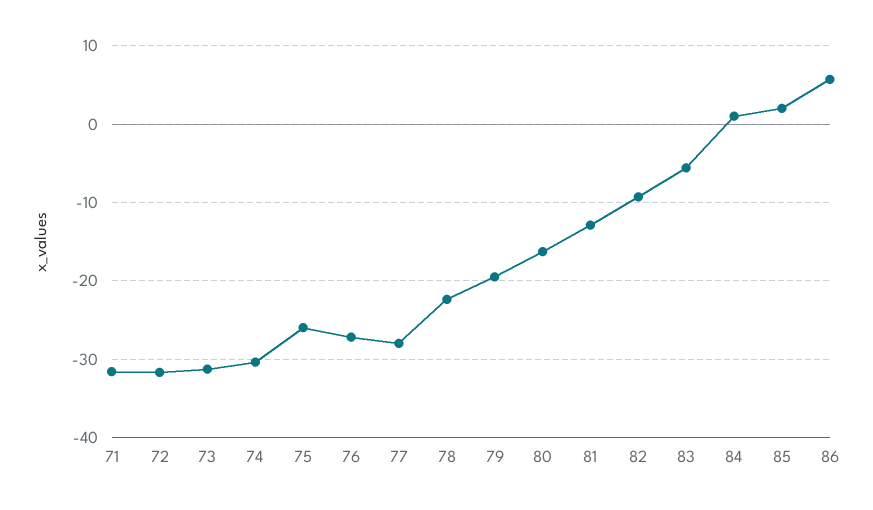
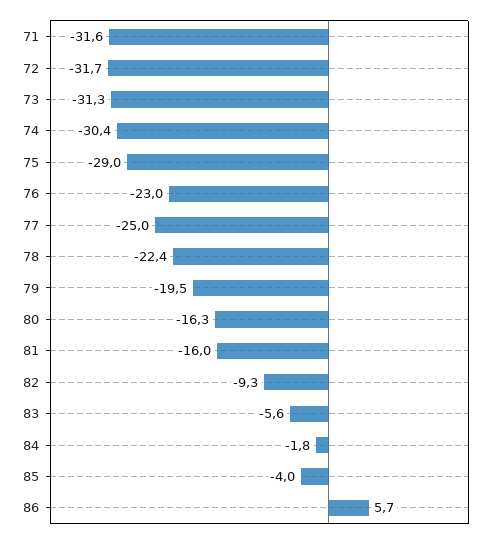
75: -26 -> -29
76: -27 -> -23
77: -28 -> -25
81: -13 -> -16
84: 1 -> -1.8
85: 2 -> -4

